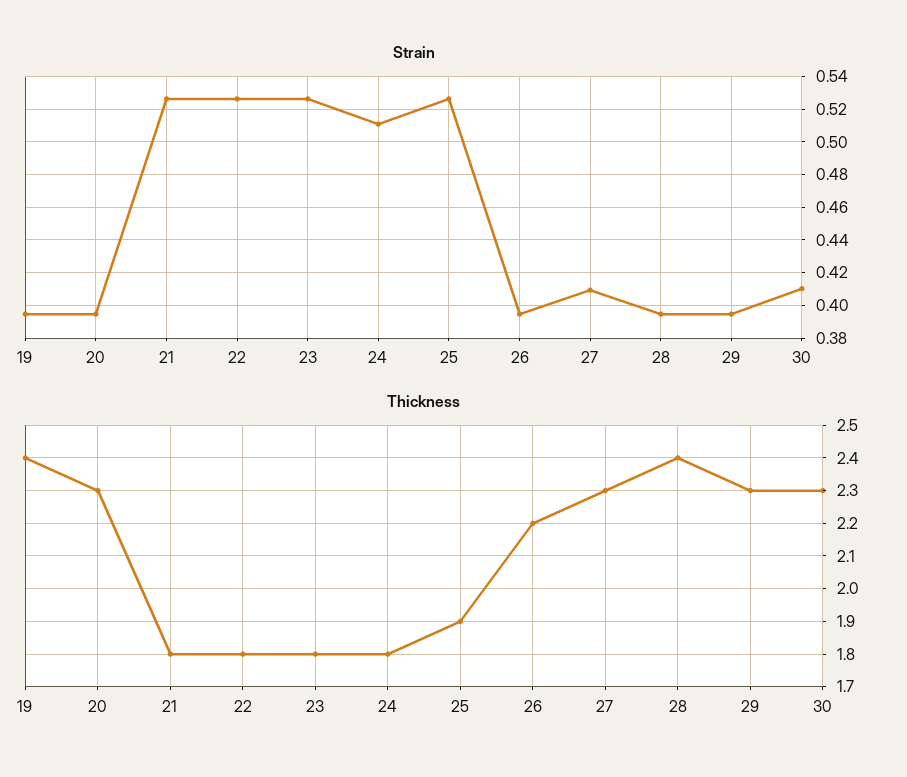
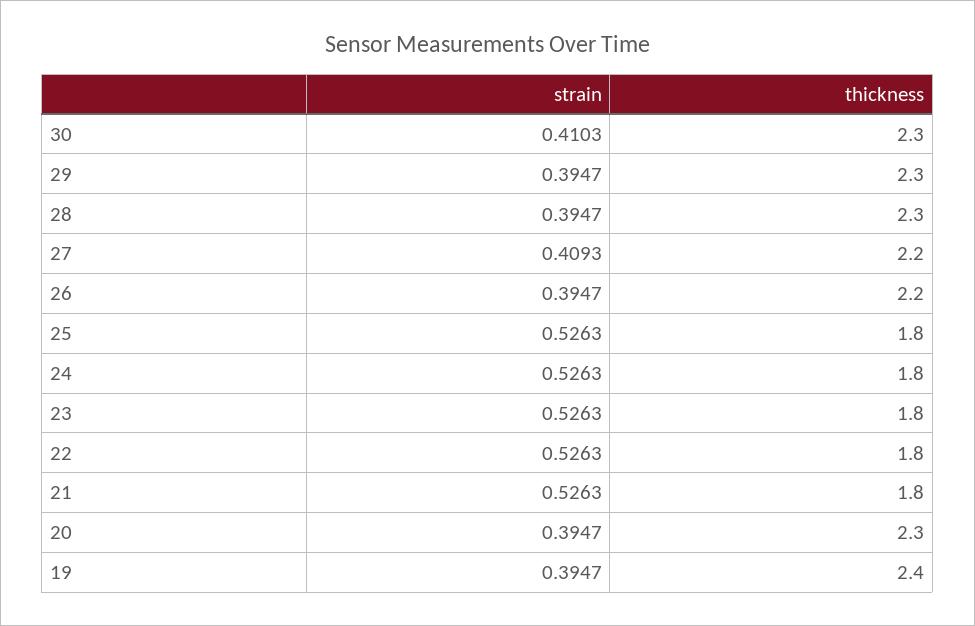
Strain, 24: 0.51 -> 0.5263
Thickness, 25: 1.9 -> 1.8
Thickness, 27: 2.3 -> 2.2
Thickness, 28: 2.4 -> 2.3

